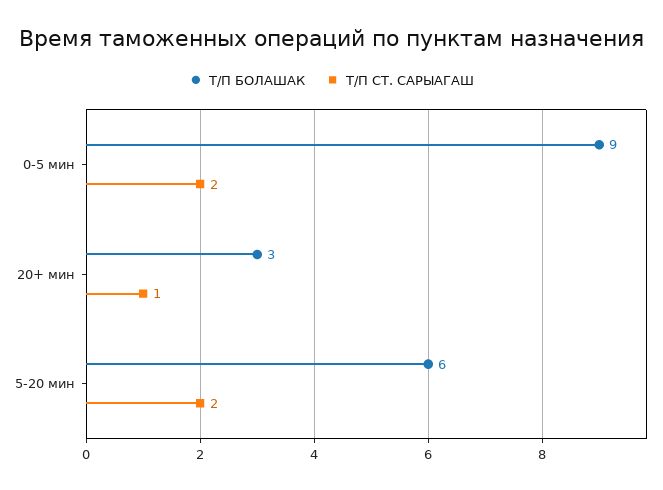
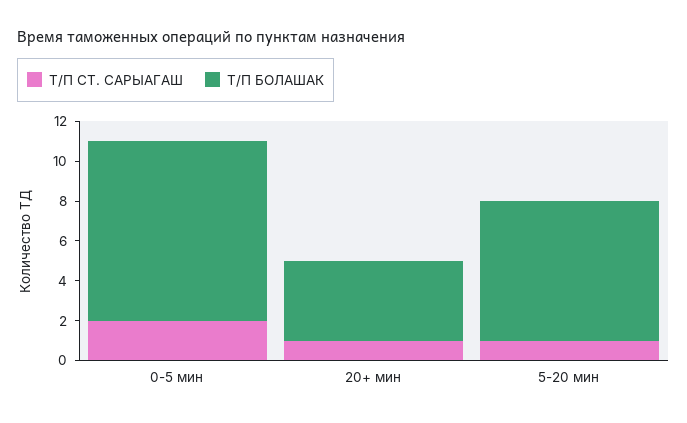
Т/П БОЛАШАК, 20+ мин: 3 -> 4
Т/П БОЛАШАК, 5-20 мин: 6 -> 7
Т/П СТ. САРЫАГАШ, 5-20 мин: 2 -> 1

